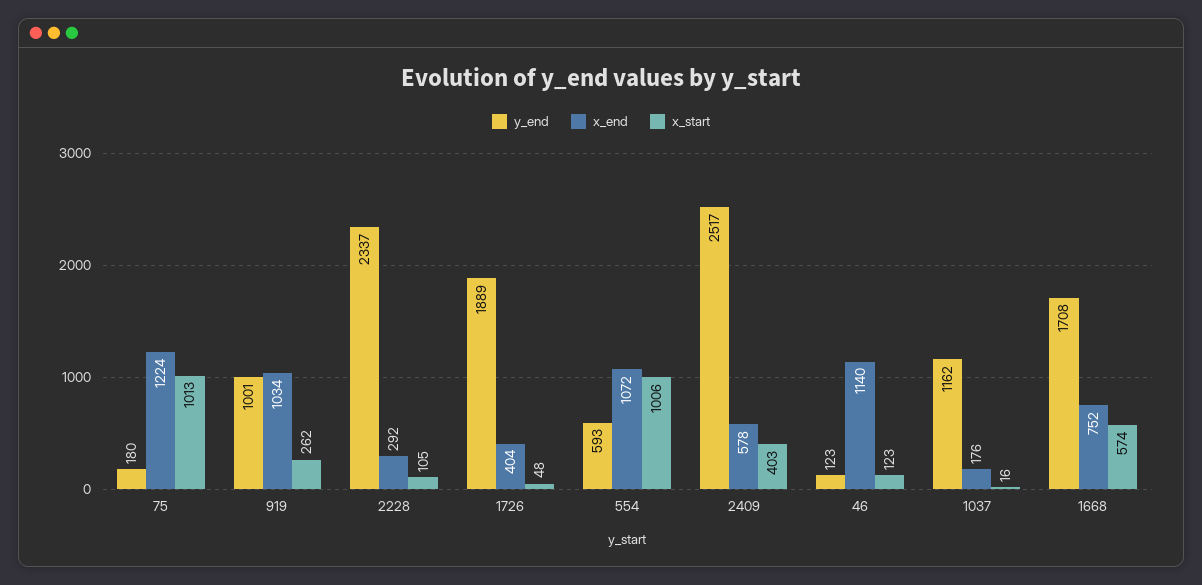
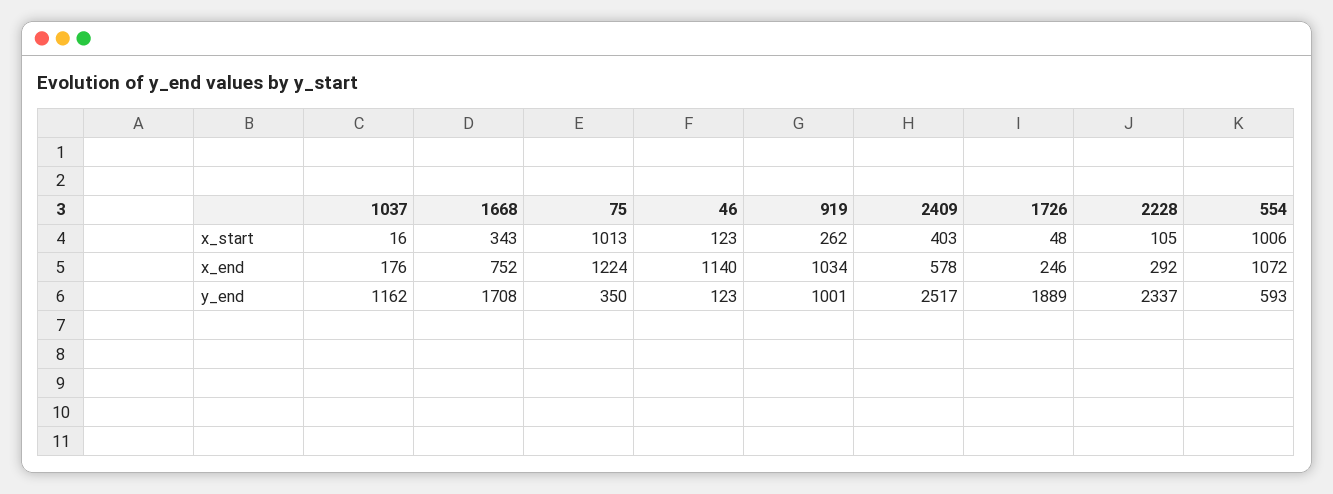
y_end, 75: 180 -> 350
x_end, 1726: 404 -> 246
x_start, 1668: 574 -> 343

